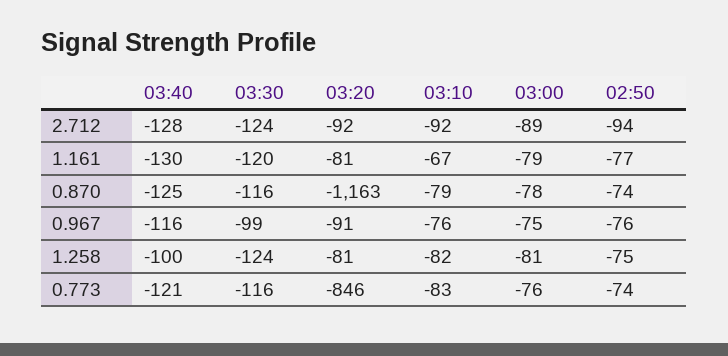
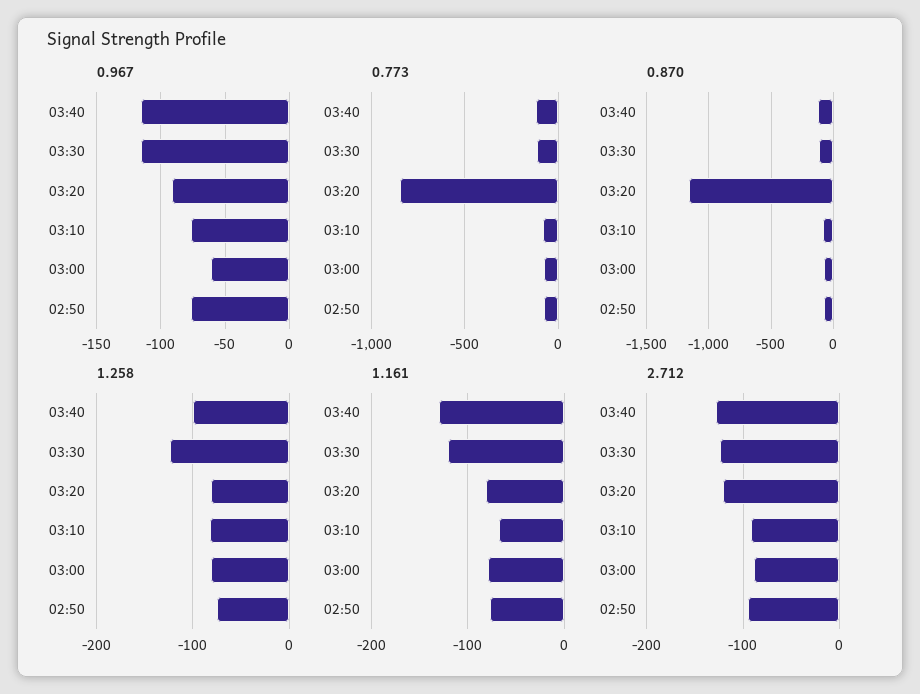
2.712, 03:20: -92 -> -120
0.967, 03:30: -99 -> -115
0.967, 03:00: -75 -> -60

